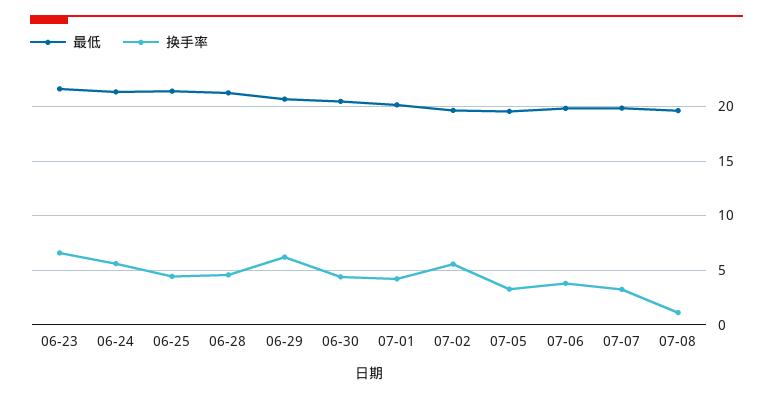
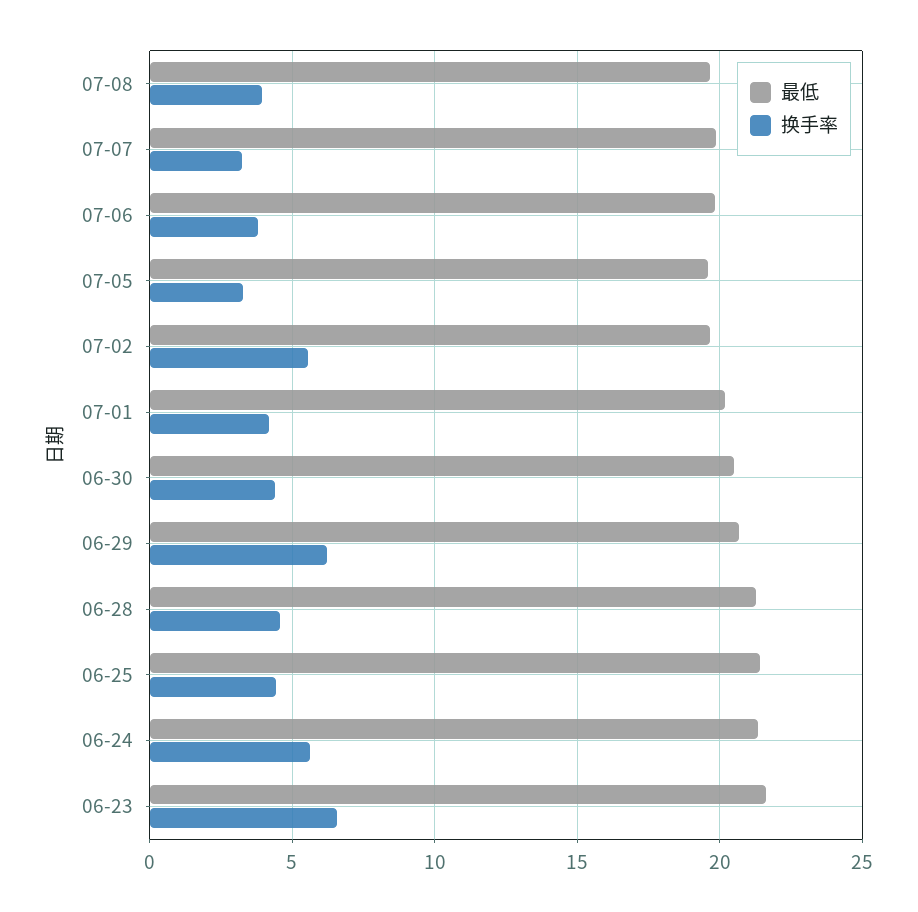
换手率, 07-08: 1 -> 4

